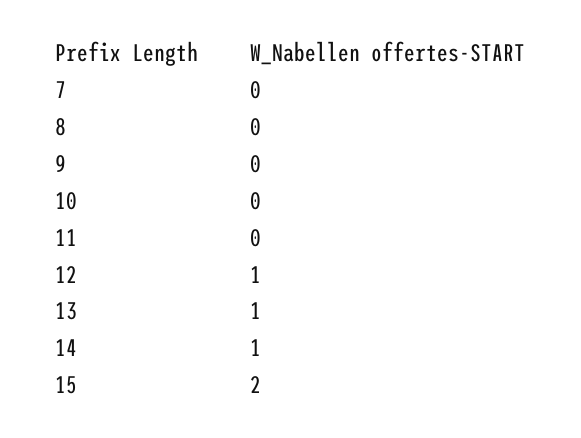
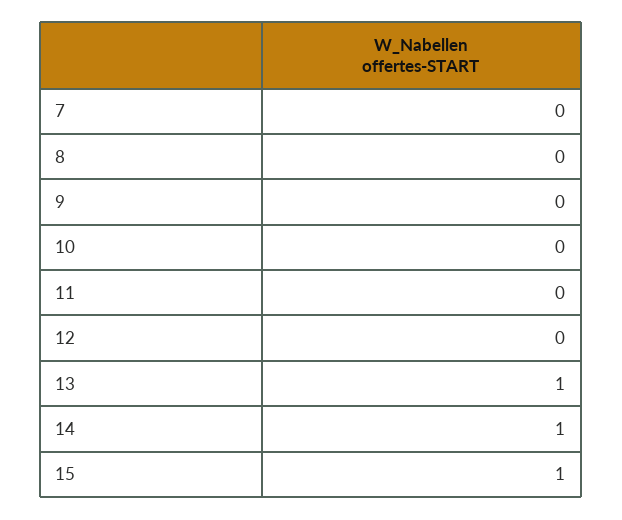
12: 1 -> 0
15: 2 -> 1

